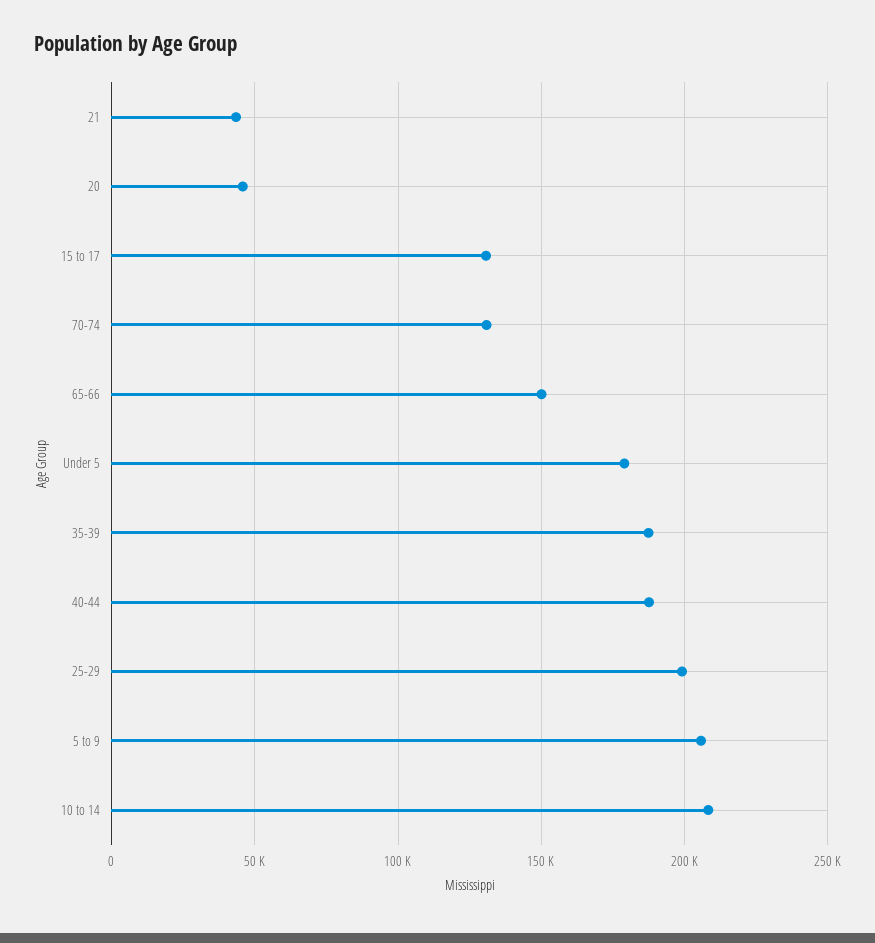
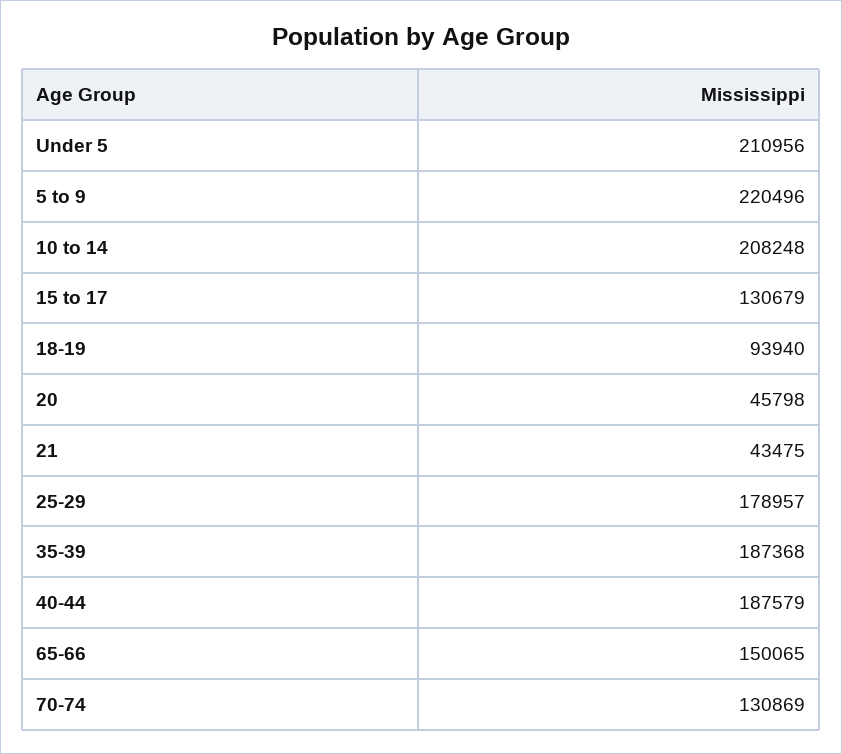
Under 5: 180000 -> 210956
25-29: 200000 -> 178957
5 to 9: 205000 -> 220496
18-19: none -> 93940

